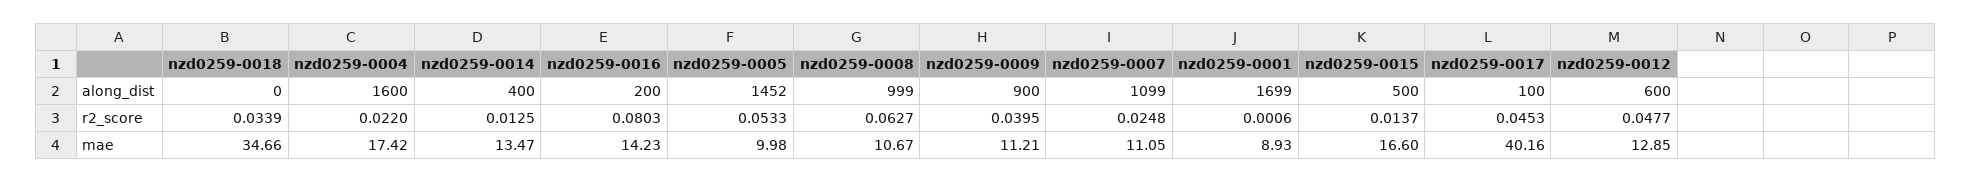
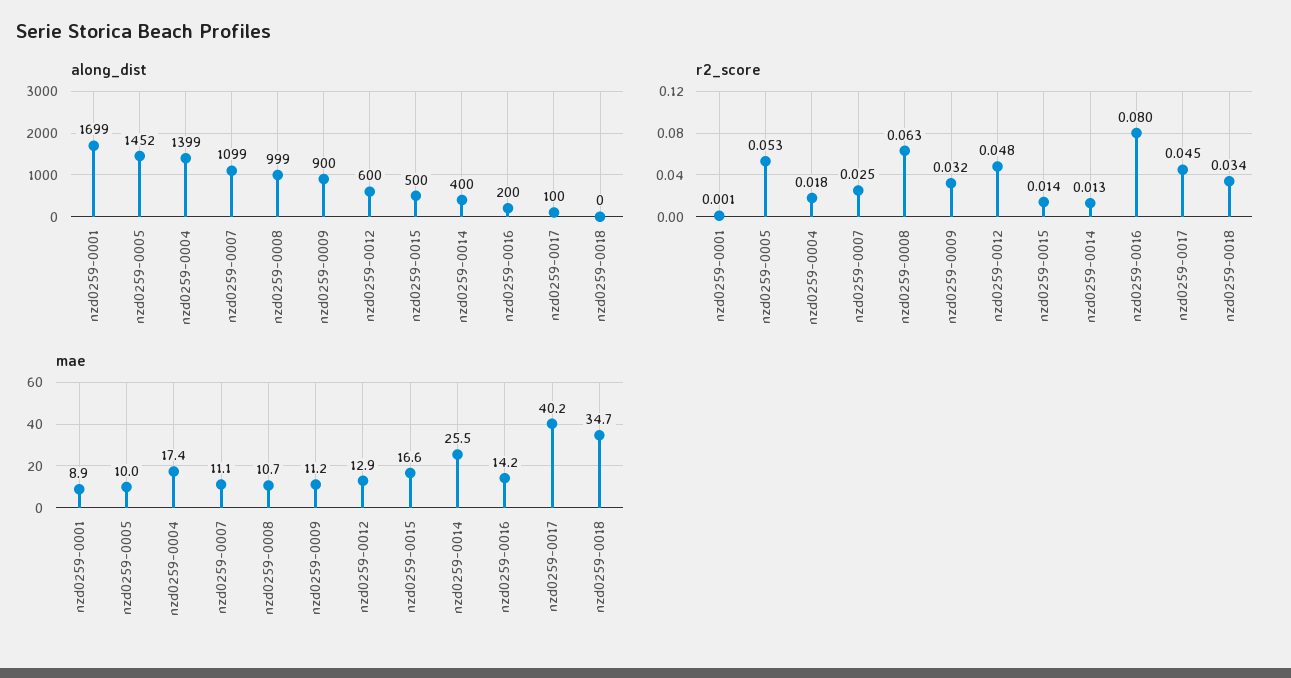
along_dist, nzd0259-0004: 1600 -> 1399
r2_score, nzd0259-0004: 0.022 -> 0.018
r2_score, nzd0259-0009: 0.0395 -> 0.032
mae, nzd0259-0014: 13.47 -> 25.5

